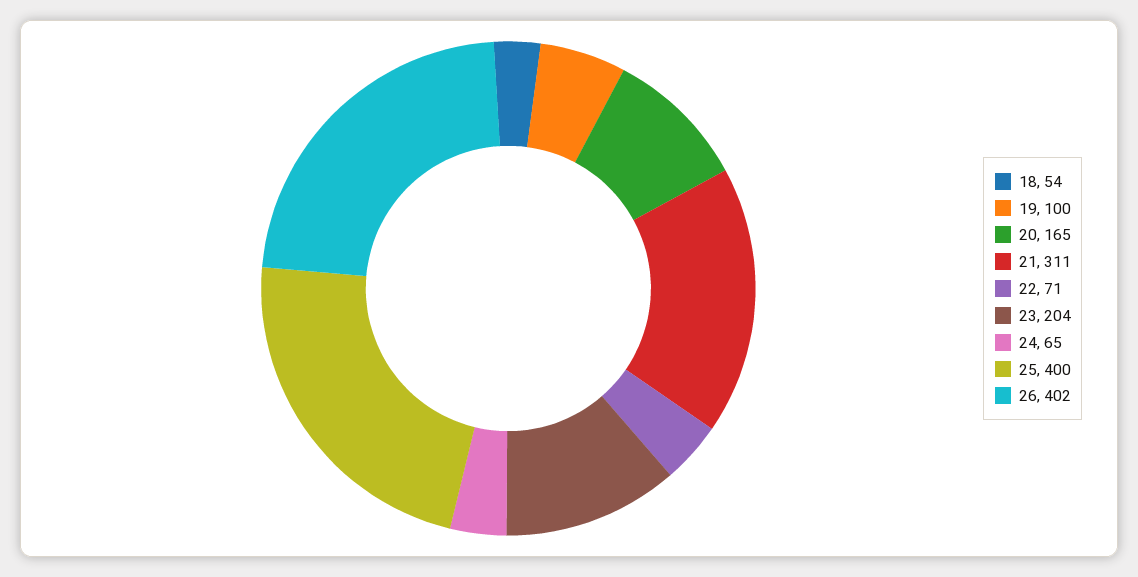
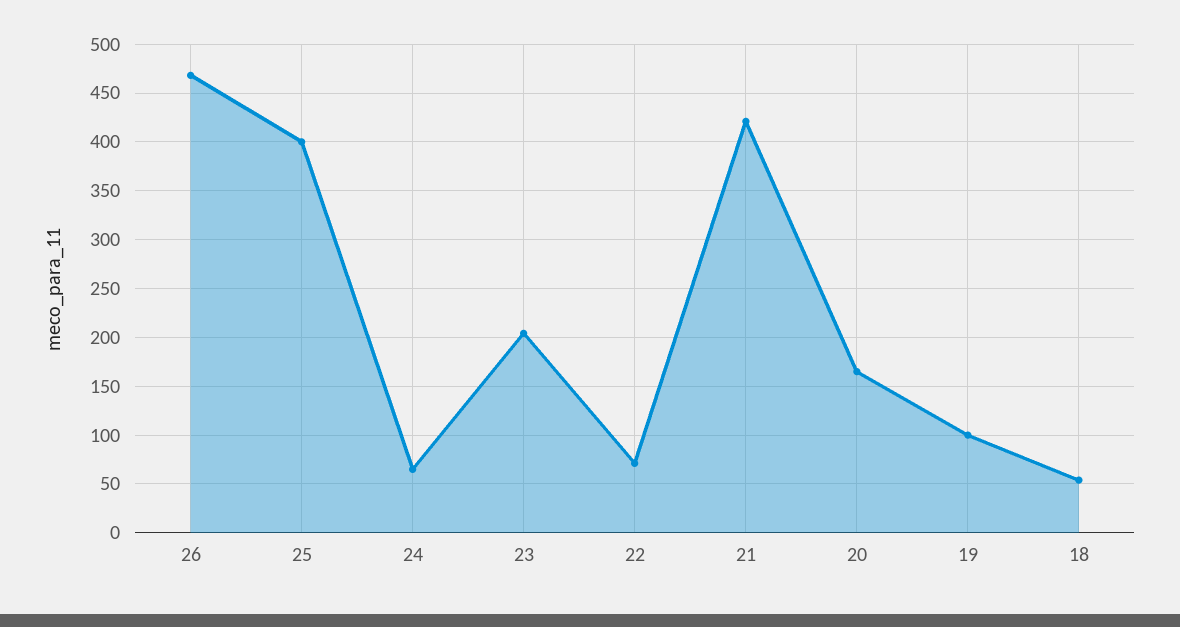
21: 311 -> 420
26: 402 -> 470

